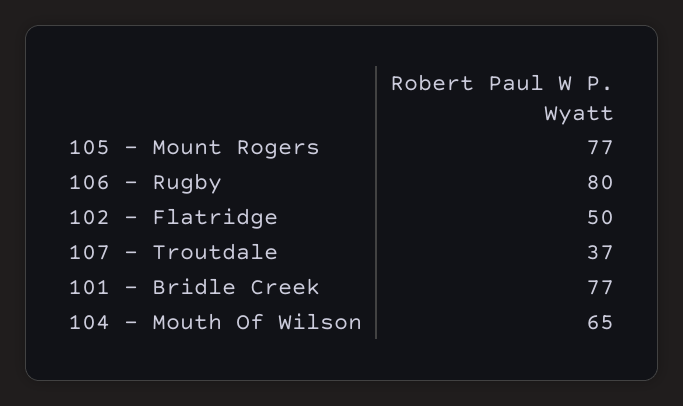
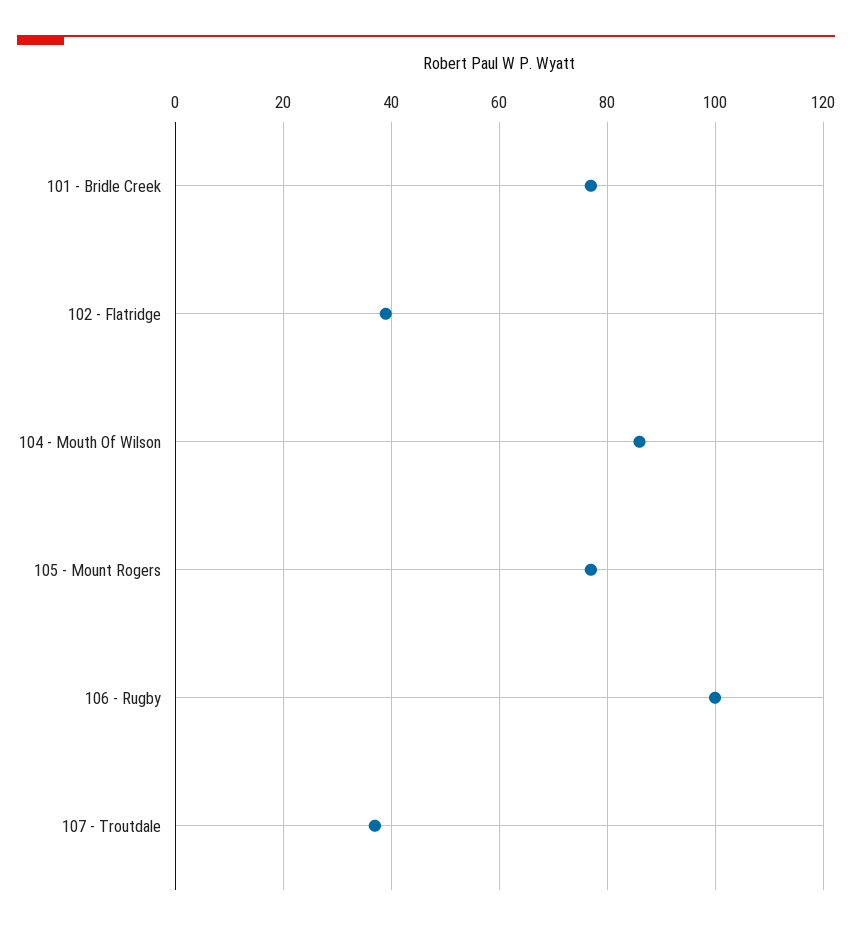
106 - Rugby: 80 -> 100
102 - Flatridge: 50 -> 40
104 - Mouth Of Wilson: 65 -> 85

